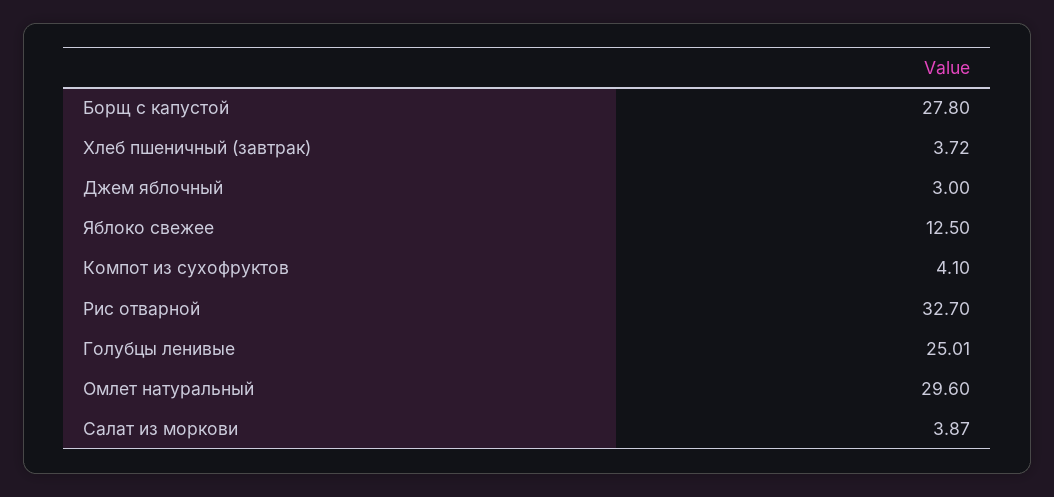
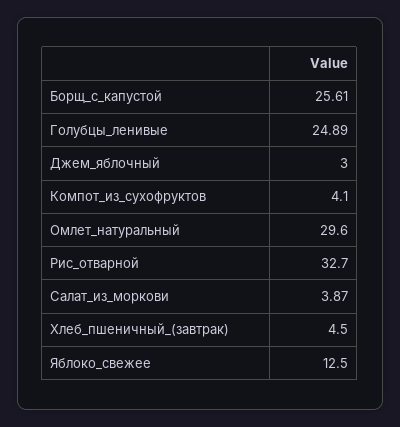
Борщ с капустой: 27.8 -> 25.61
Хлеб пшеничный (завтрак): 3.72 -> 4.5
Голубцы ленивые: 25.01 -> 24.89

